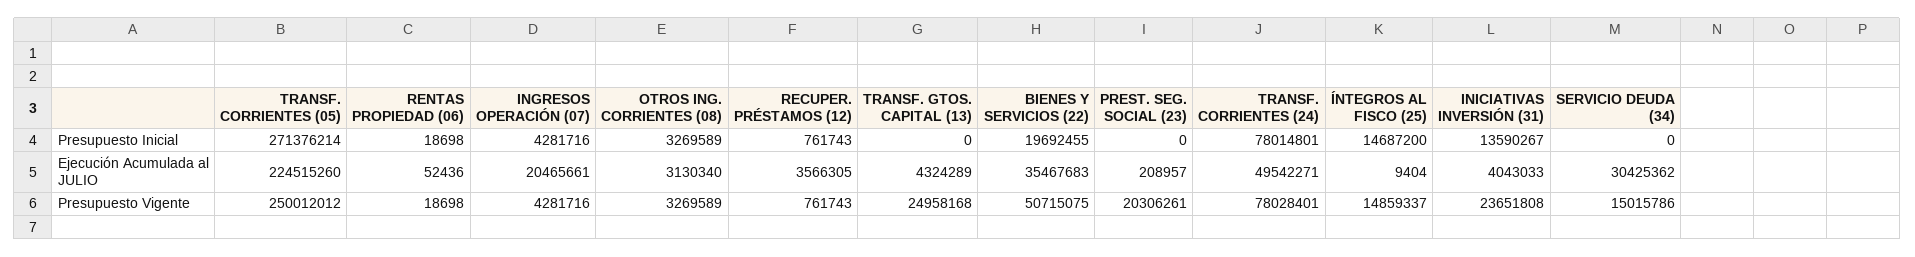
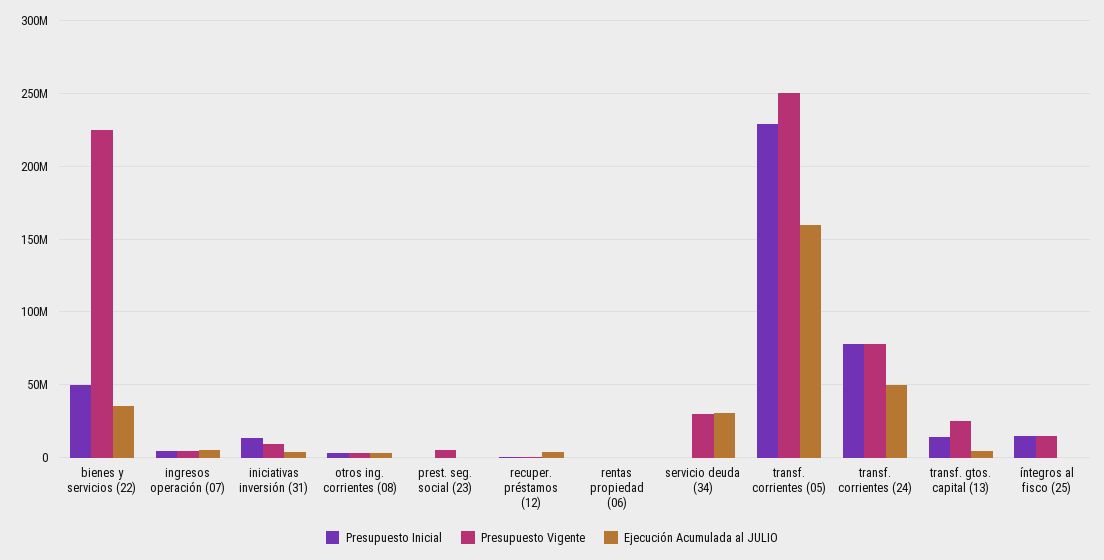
Presupuesto Inicial, TRANSF. CORRIENTES (05): 271376214 -> 230000000
Presupuesto Inicial, TRANSF. GTOS. CAPITAL (13): 0 -> 15000000
Presupuesto Inicial, BIENES Y SERVICIOS (22): 19692455 -> 50000000
Ejecución Acumulada al JULIO, TRANSF. CORRIENTES (05): 224515260 -> 160000000
Ejecución Acumulada al JULIO, INGRESOS OPERACIÓN (07): 20465661 -> 5000000
Presupuesto Vigente, BIENES Y SERVICIOS (22): 50715075 -> 225000000
Presupuesto Vigente, PREST. SEG. SOCIAL (23): 20306261 -> 5000000
Presupuesto Vigente, INICIATIVAS INVERSIÓN (31): 23651808 -> 10000000
Presupuesto Vigente, SERVICIO DEUDA (34): 15015786 -> 30000000

